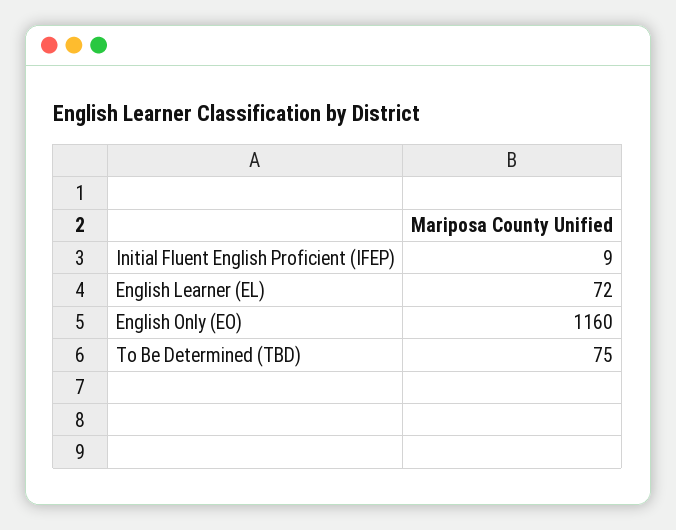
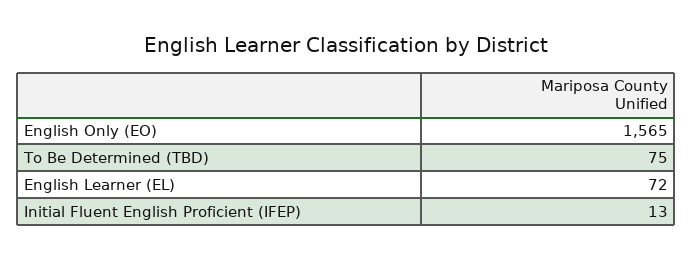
Initial Fluent English Proficient (IFEP): 9 -> 13
English Only (EO): 1160 -> 1565

